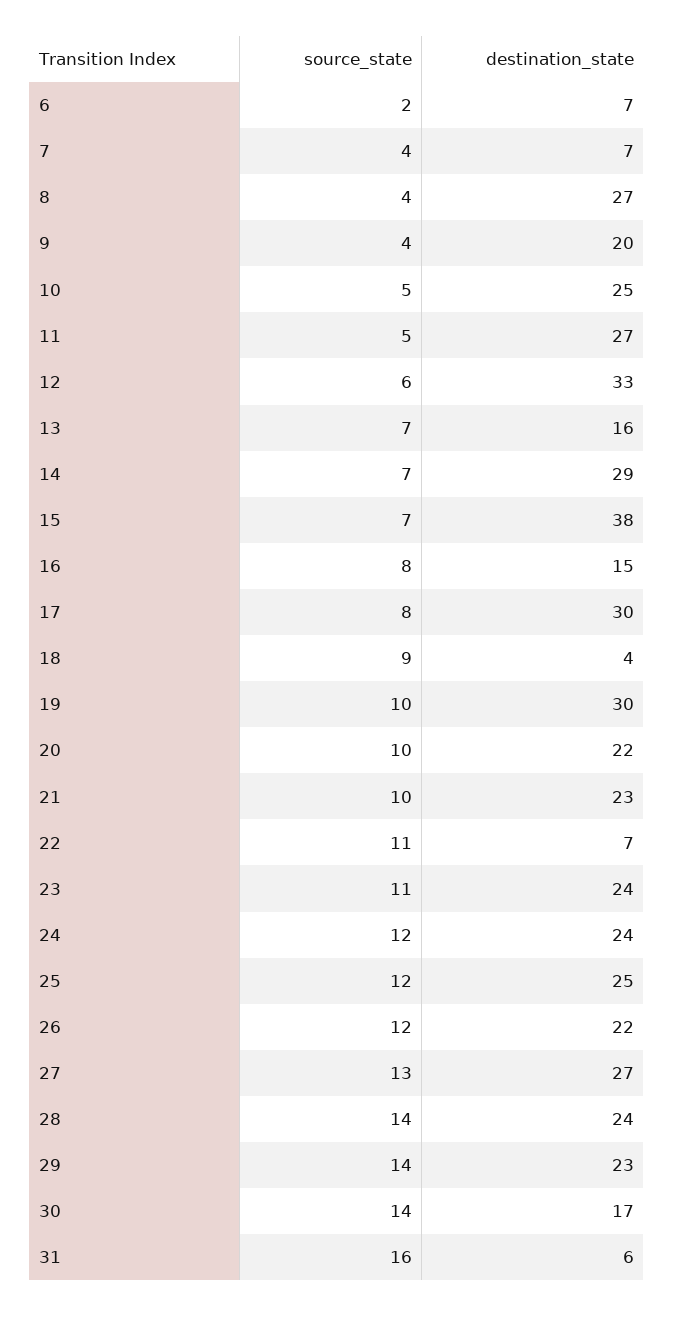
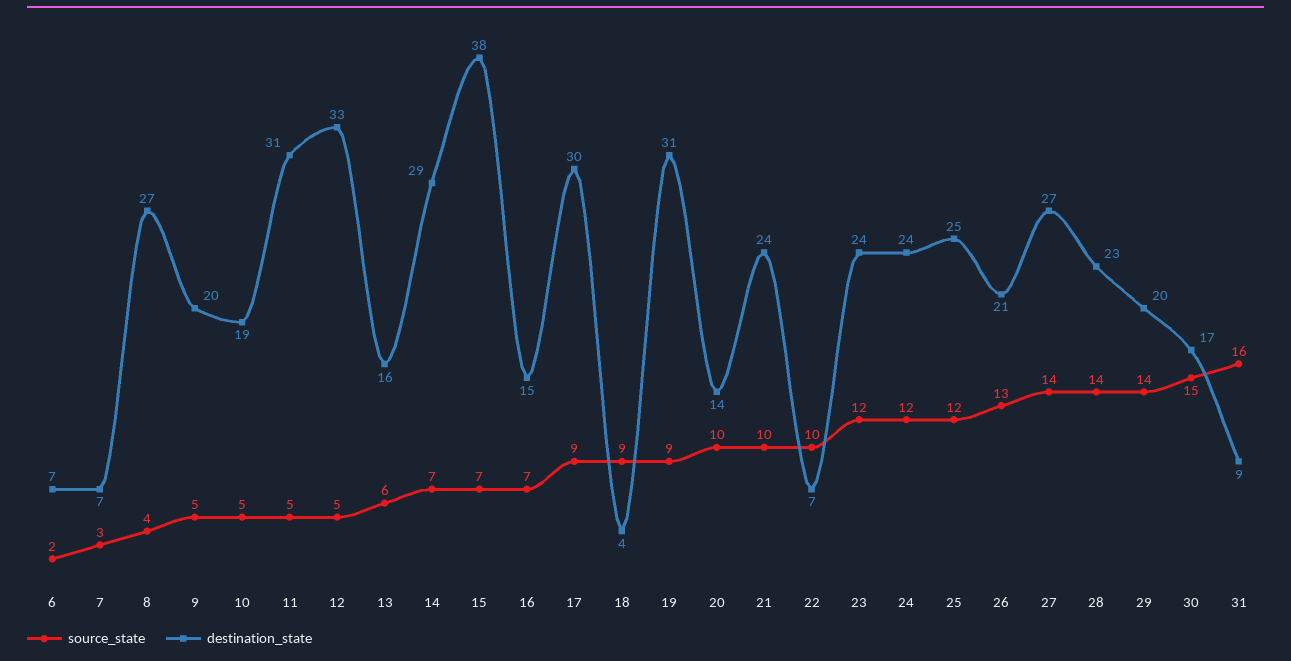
source_state, 7: 4 -> 3
source_state, 9: 4 -> 5
destination_state, 10: 25 -> 19
destination_state, 11: 27 -> 31
source_state, 12: 6 -> 5
source_state, 13: 7 -> 6
source_state, 16: 8 -> 7
source_state, 17: 8 -> 9
source_state, 19: 10 -> 9
destination_state, 19: 30 -> 31
destination_state, 20: 22 -> 14
destination_state, 21: 23 -> 24
source_state, 22: 11 -> 10
source_state, 23: 11 -> 12
source_state, 26: 12 -> 13
destination_state, 26: 22 -> 21
source_state, 27: 13 -> 14
destination_state, 28: 24 -> 23
destination_state, 29: 23 -> 20
source_state, 30: 14 -> 15
destination_state, 31: 6 -> 9

